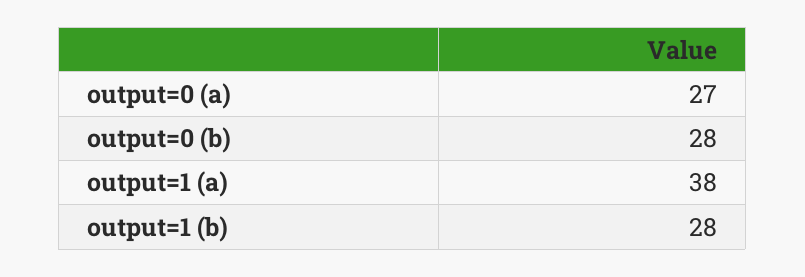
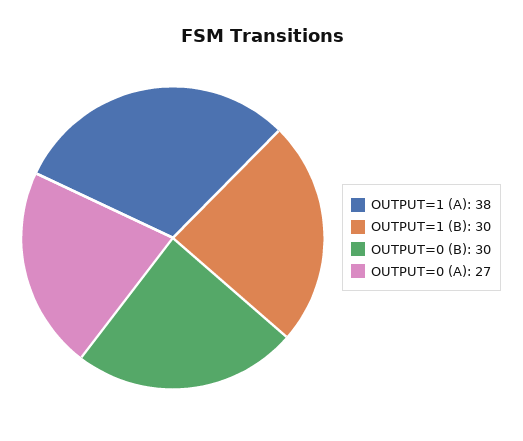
output=0 (b): 28 -> 30
output=1 (b): 28 -> 30

